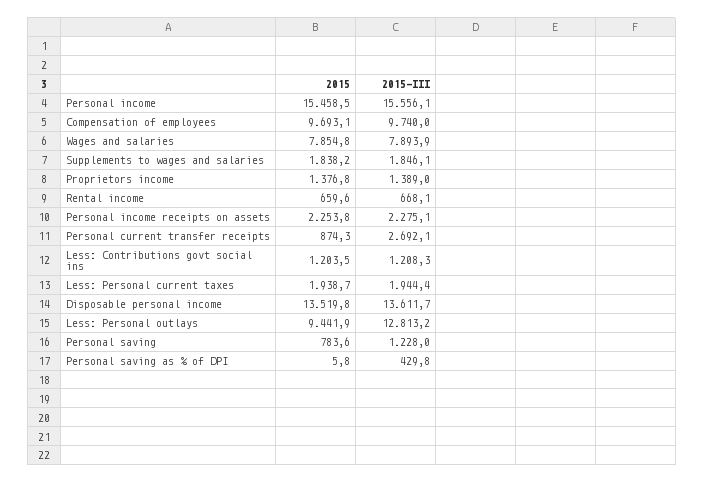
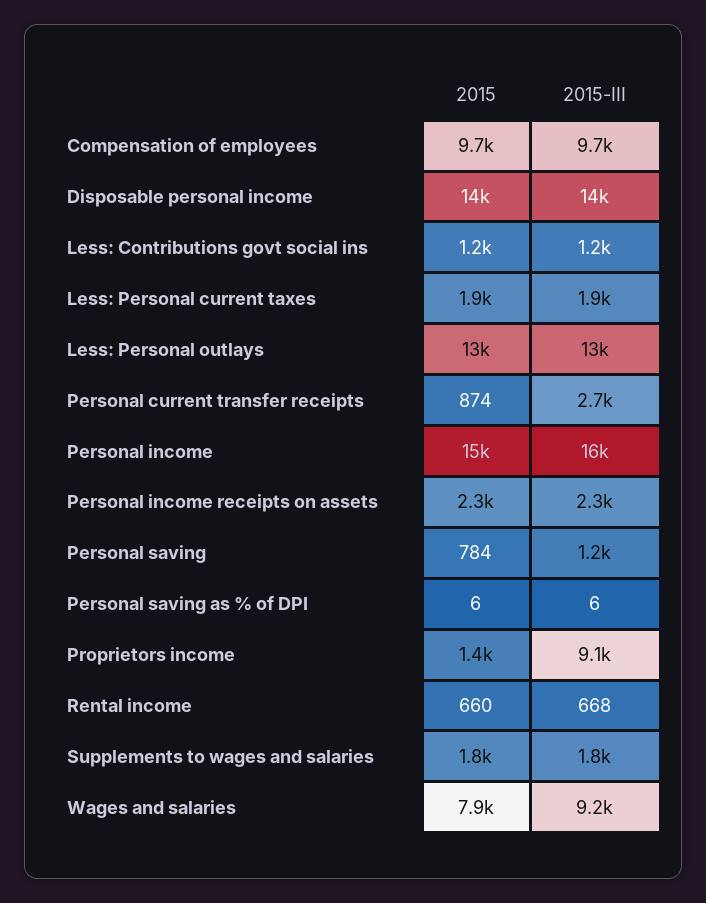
2015-III, Wages and salaries: 7893.9 -> 9200
2015-III, Proprietors income: 1389 -> 9100
2015, Less: Personal outlays: 9441.9 -> 13000
2015-III, Personal saving as % of DPI: 429.8 -> 6

